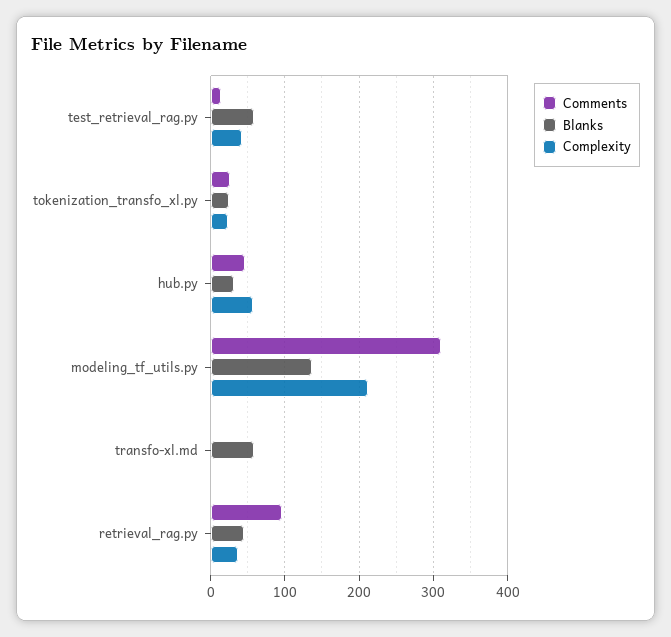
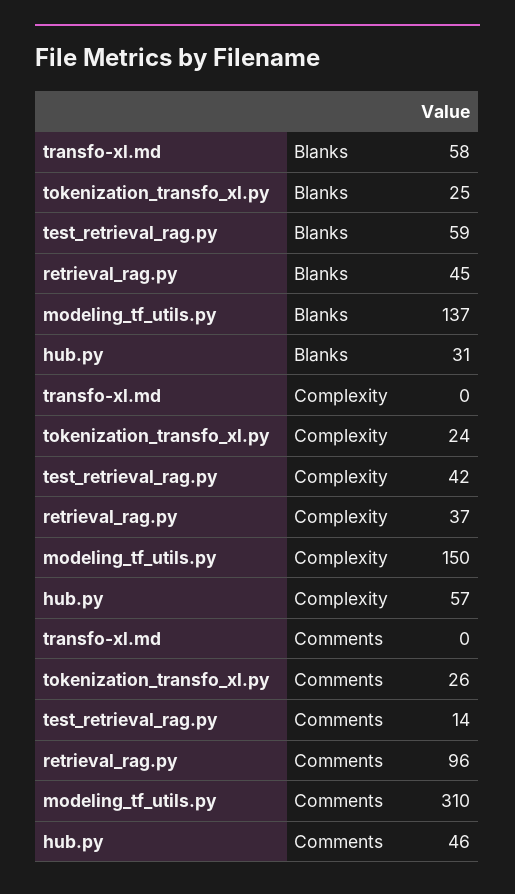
Complexity, modeling_tf_utils.py: 210 -> 150

